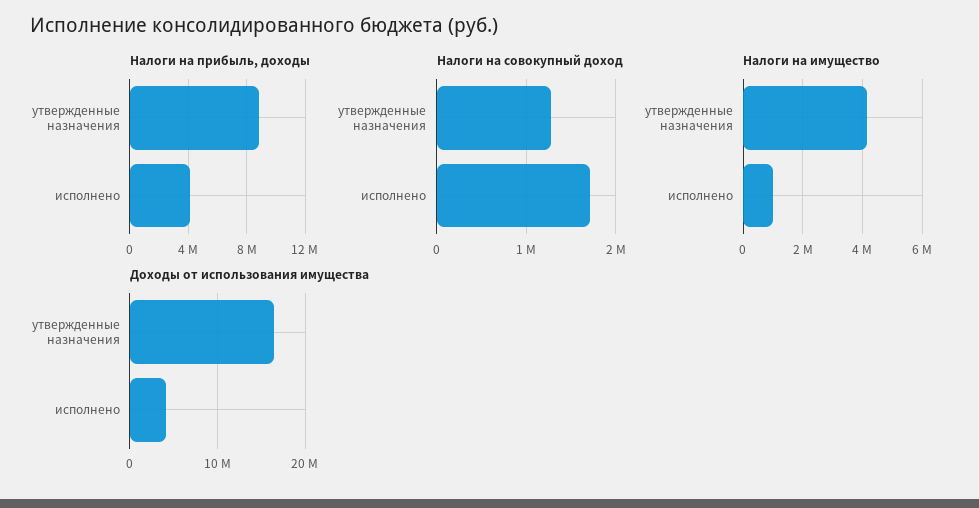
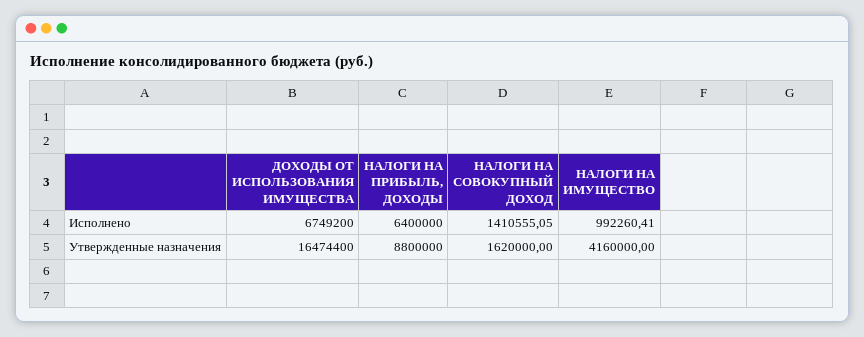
Налоги на прибыль, доходы, исполнено: 4000000 -> 6400000
Налоги на совокупный доход, утвержденные назначения: 1300000 -> 1620000
Налоги на совокупный доход, исполнено: 1700000 -> 1410555.05
Доходы от использования имущества, исполнено: 4000000 -> 6749200

